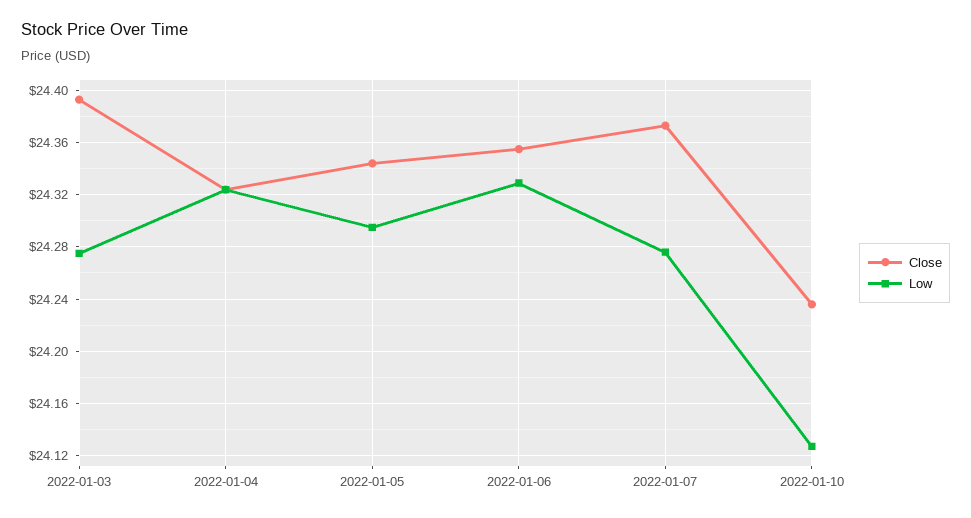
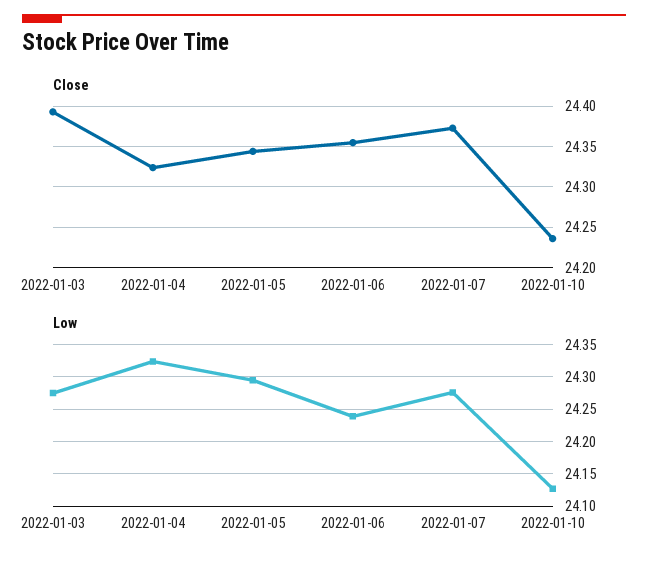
Low, 2022-01-06: 24.33 -> 24.24

